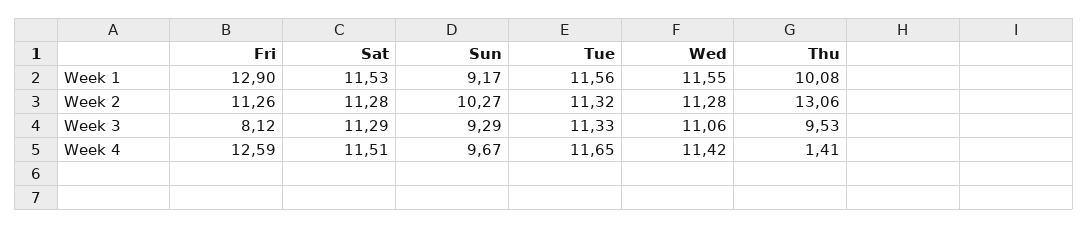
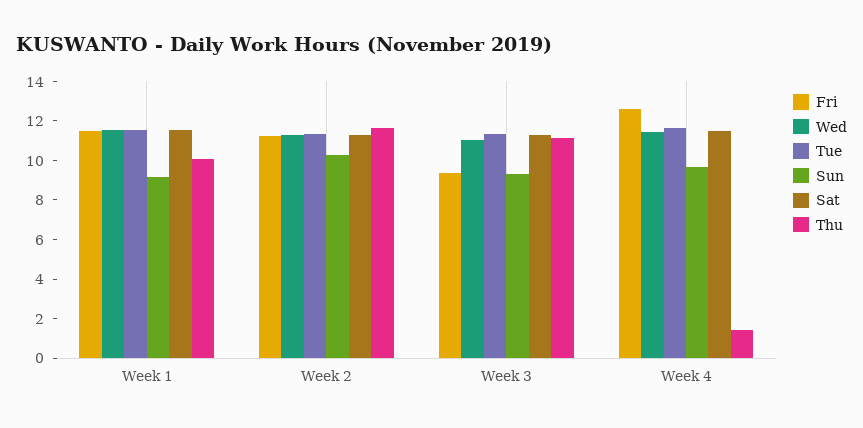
Fri, Week 1: 12.9 -> 11.5
Thu, Week 2: 13.06 -> 11.5
Fri, Week 3: 8.12 -> 9.5
Thu, Week 3: 9.53 -> 11

